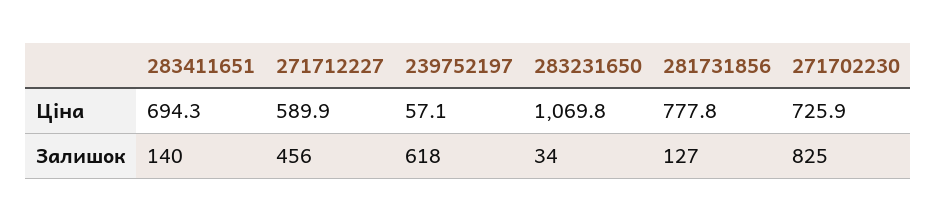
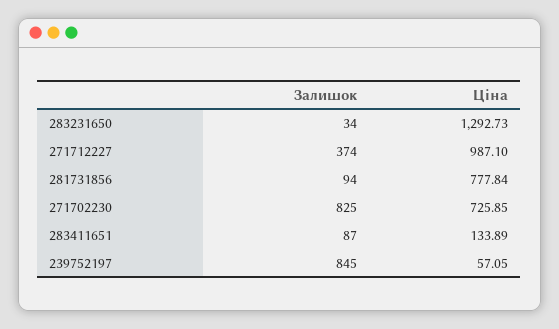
283411651, Ціна: 694.3 -> 133.89
271712227, Ціна: 589.9 -> 987.1
283231650, Ціна: 1069.8 -> 1292.73
283411651, Залишок: 140 -> 87
271712227, Залишок: 456 -> 374
239752197, Залишок: 618 -> 845
281731856, Залишок: 127 -> 94

